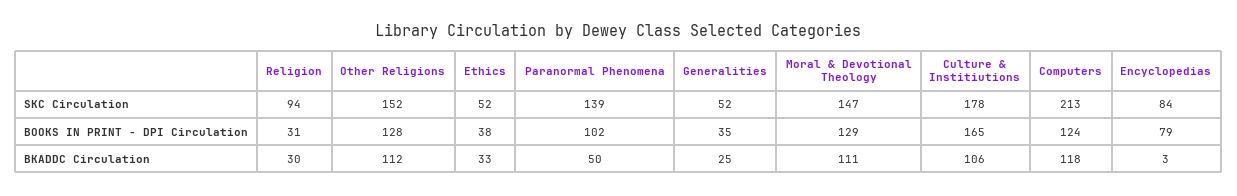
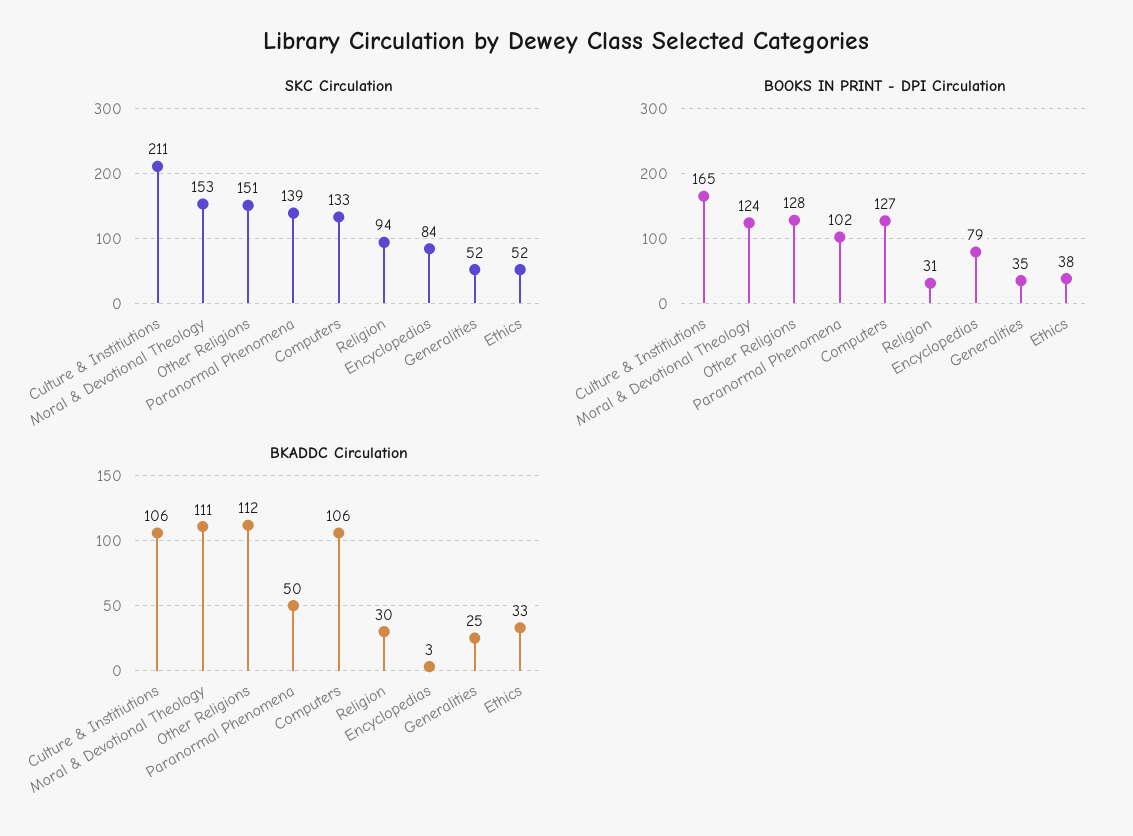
SKC Circulation, Other Religions: 152 -> 151
SKC Circulation, Moral & Devotional Theology: 147 -> 153
SKC Circulation, Culture & Institiutions: 178 -> 211
SKC Circulation, Computers: 213 -> 133
BOOKS IN PRINT - DPI Circulation, Moral & Devotional Theology: 129 -> 124
BOOKS IN PRINT - DPI Circulation, Computers: 124 -> 127
BKADDC Circulation, Computers: 118 -> 106

